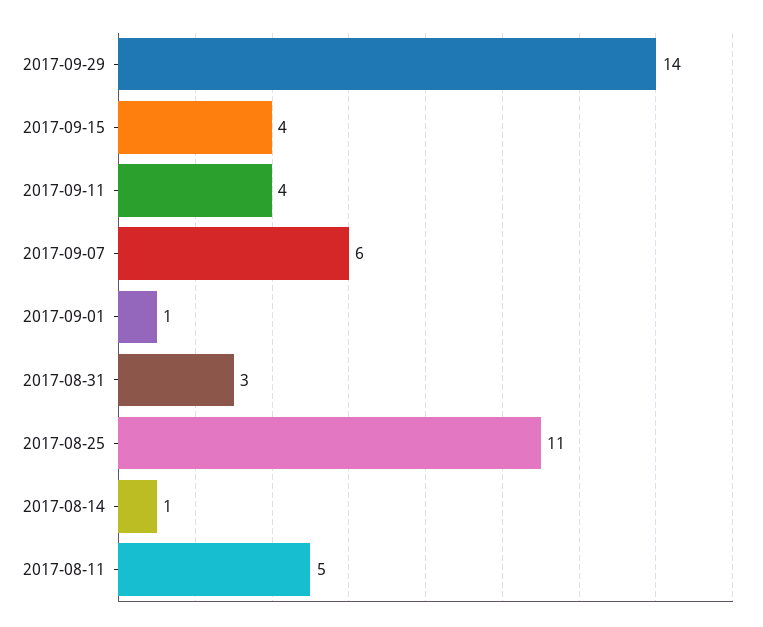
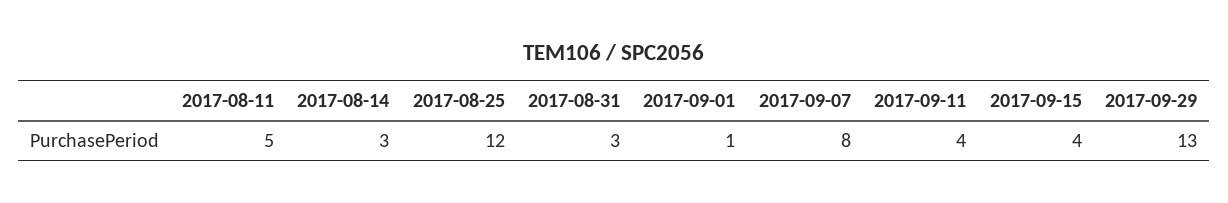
2017-09-29: 14 -> 13
2017-09-07: 6 -> 8
2017-08-25: 11 -> 12
2017-08-14: 1 -> 3

